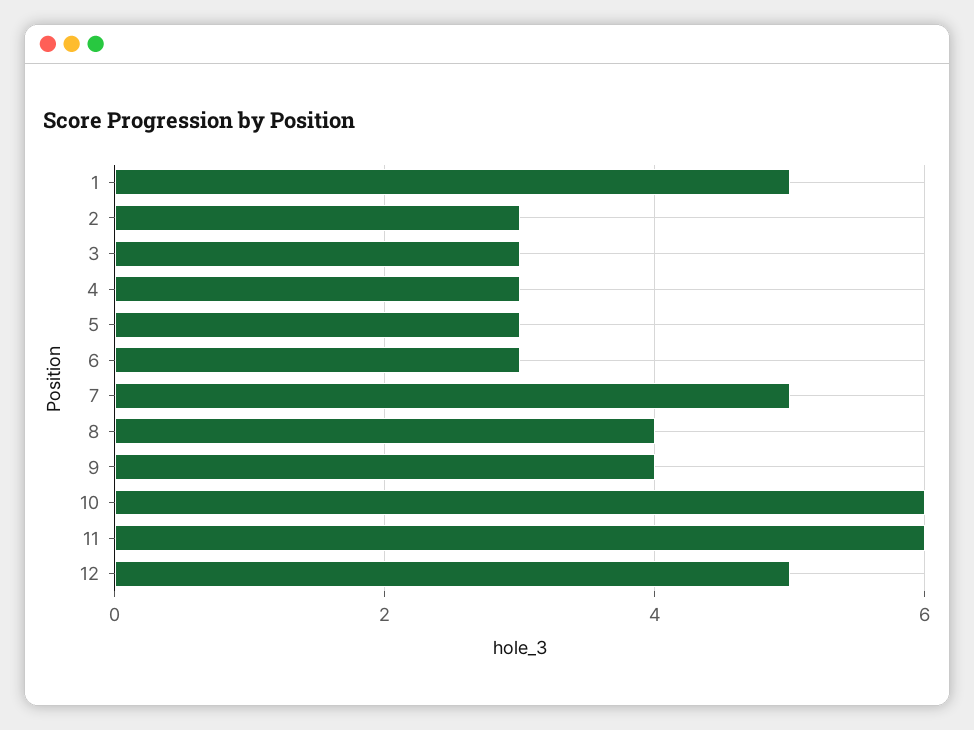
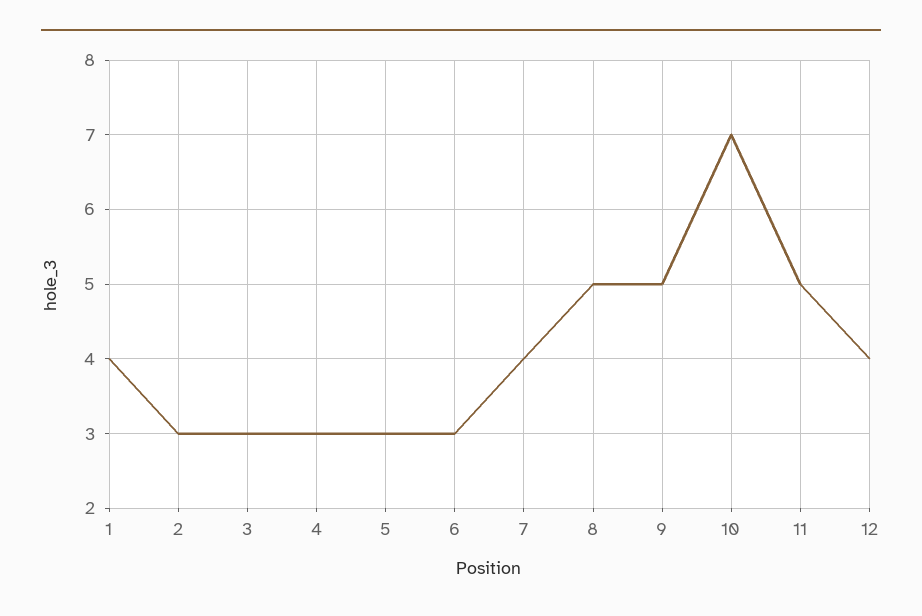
1: 5 -> 4
7: 5 -> 4
8: 4 -> 5
9: 4 -> 5
10: 6 -> 7
11: 6 -> 5
12: 5 -> 4

